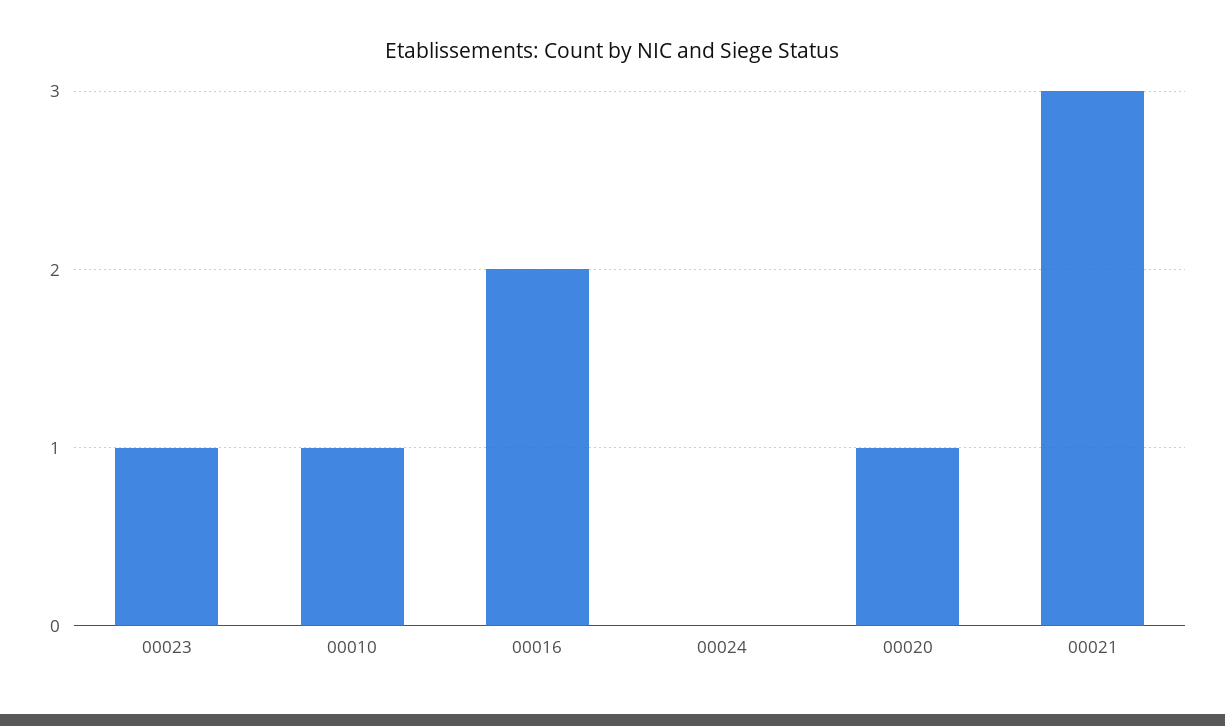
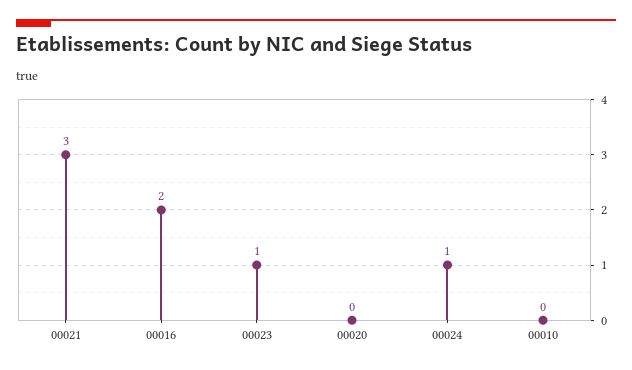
00010: 1 -> 0
00024: 0 -> 1
00020: 1 -> 0

